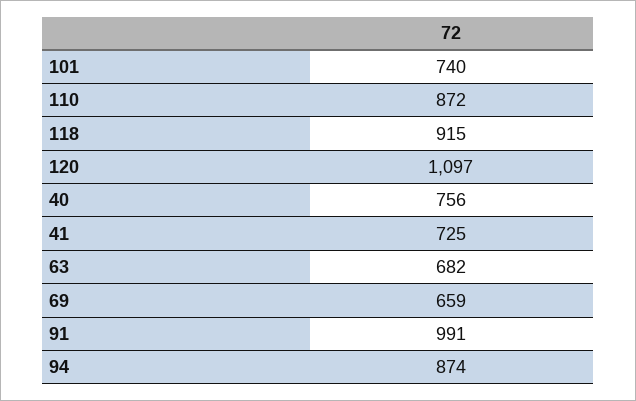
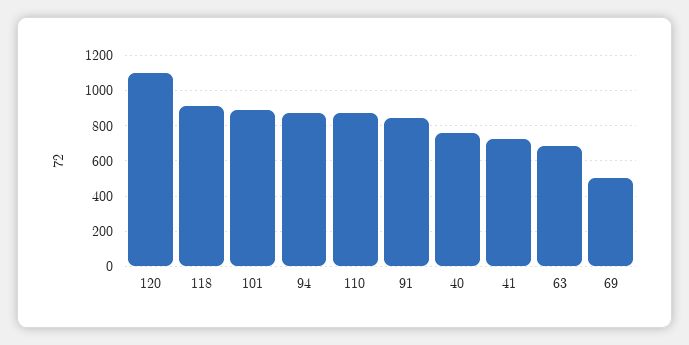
101: 740 -> 900
69: 659 -> 500
91: 991 -> 850

